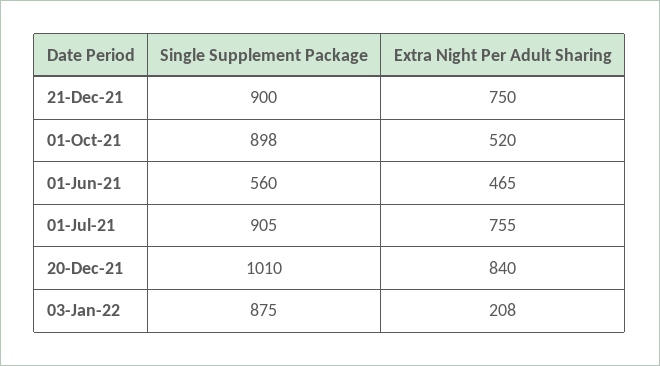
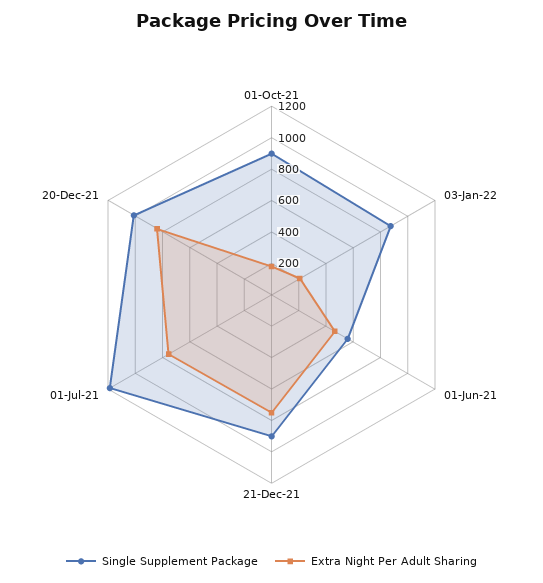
Extra Night Per Adult Sharing, 01-Oct-21: 520 -> 200
Single Supplement Package, 01-Jul-21: 905 -> 1200

